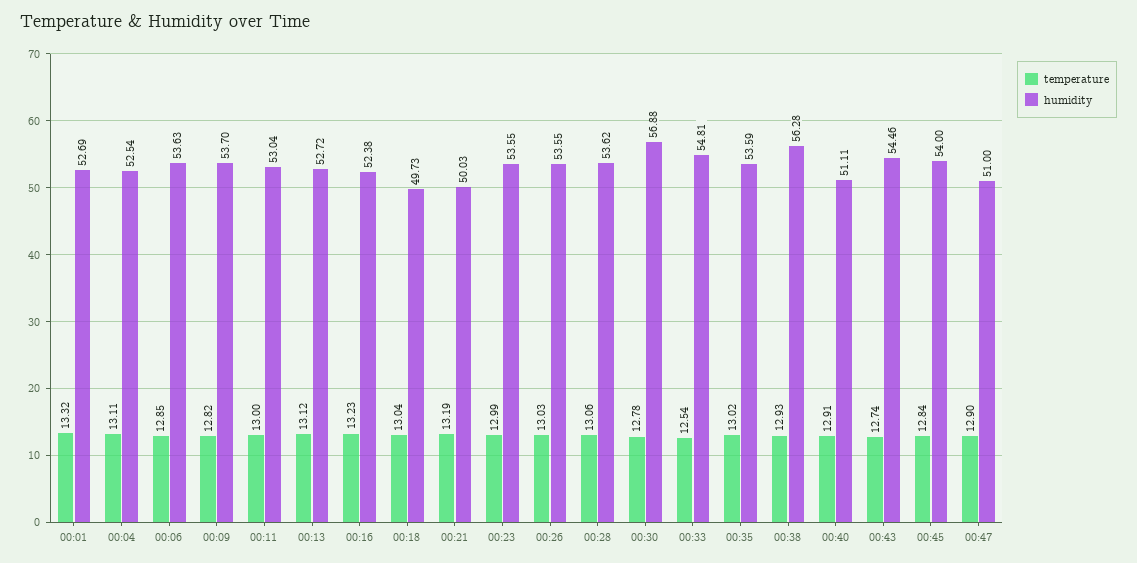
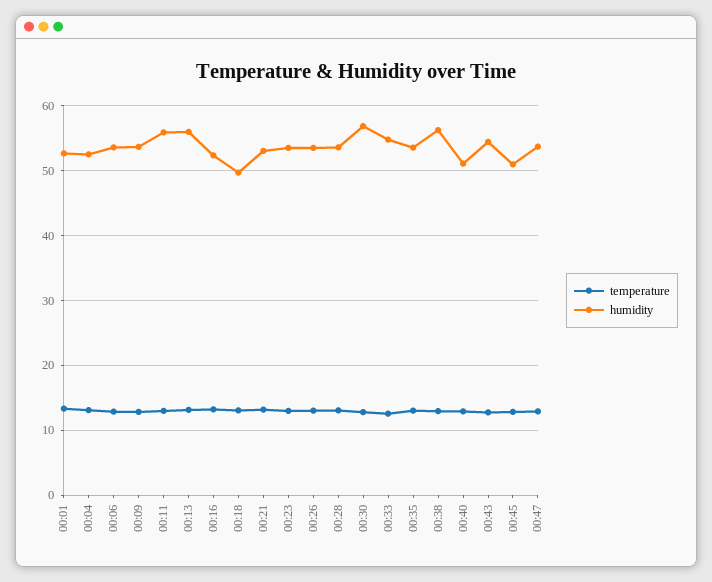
humidity, 00:11: 53.04 -> 56
humidity, 00:13: 52.72 -> 56
humidity, 00:21: 50.03 -> 53
humidity, 00:45: 54 -> 51
humidity, 00:47: 51 -> 54

